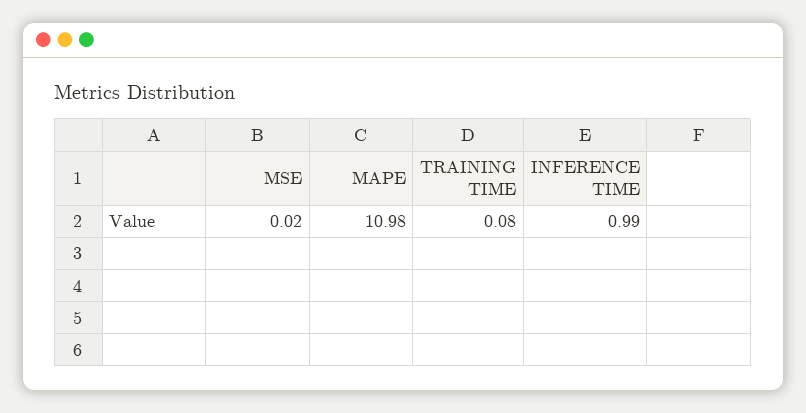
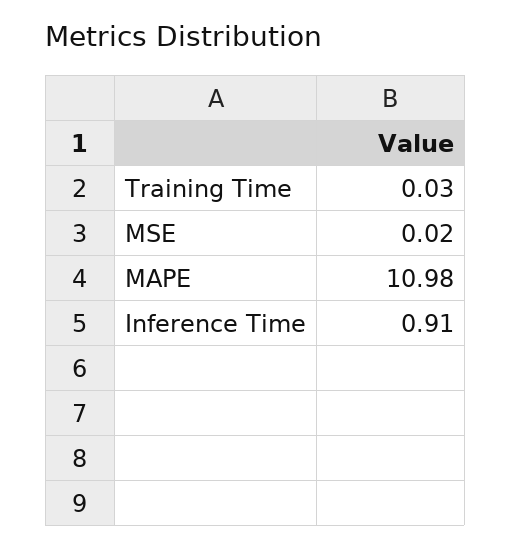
TRAINING TIME: 0.08 -> 0.03
INFERENCE TIME: 0.99 -> 0.91

